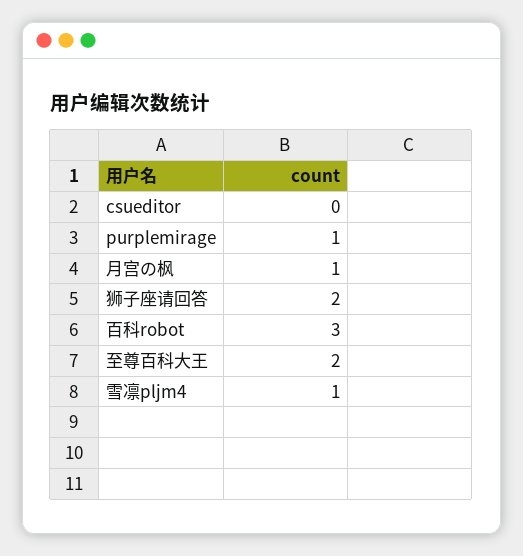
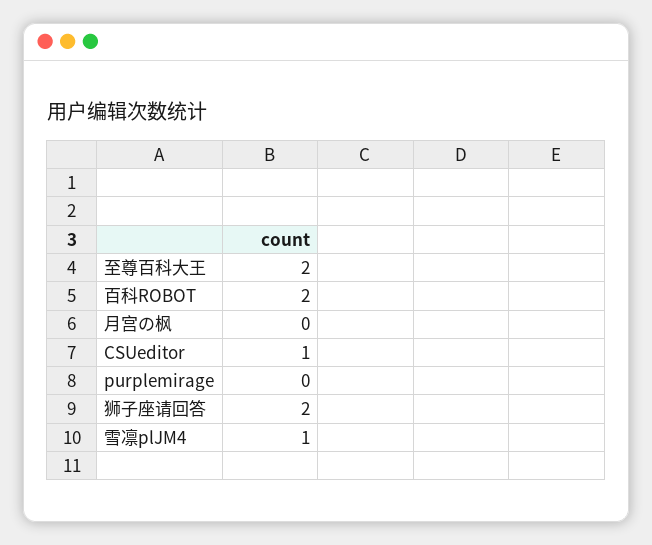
csueditor: 0 -> 1
purplemirage: 1 -> 0
月宫の枫: 1 -> 0
百科robot: 3 -> 2

